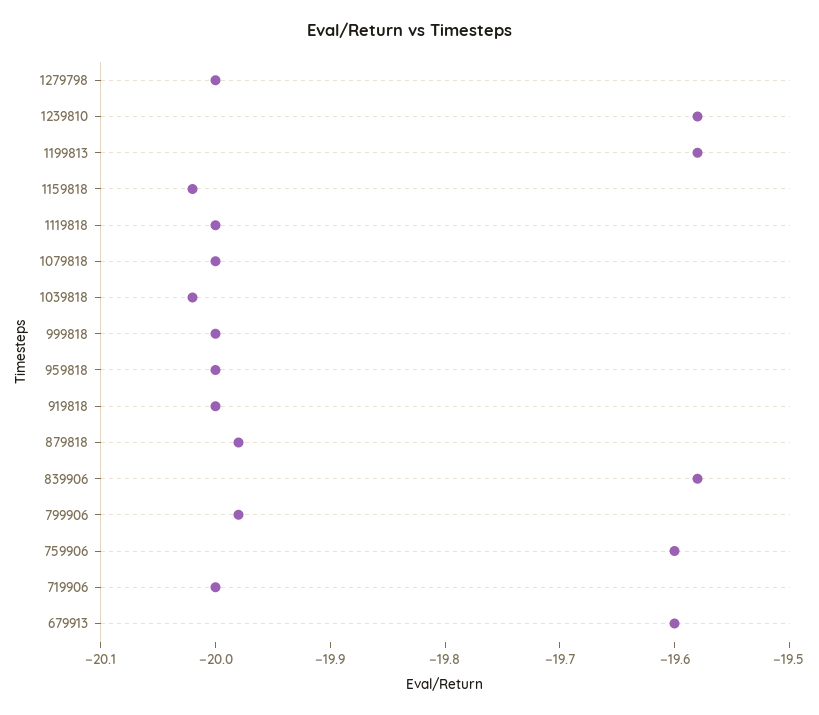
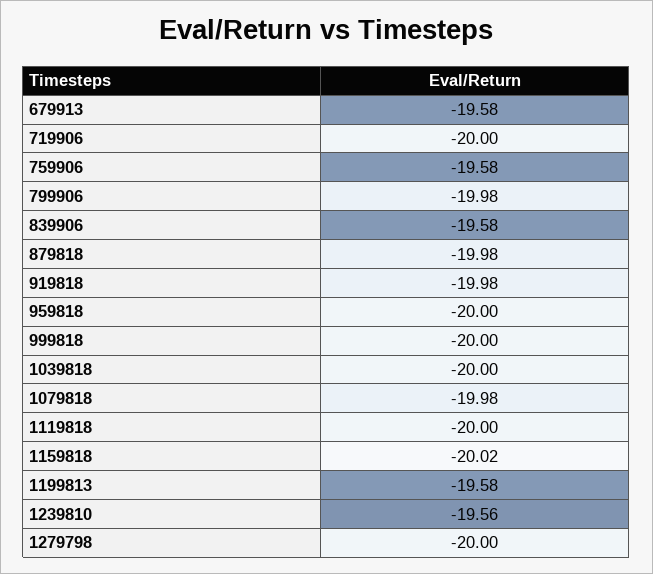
1239810: -19.58 -> -19.56
1079818: -20 -> -19.98
1039818: -20.02 -> -20
919818: -20 -> -19.98
759906: -19.6 -> -19.58
679913: -19.6 -> -19.58

